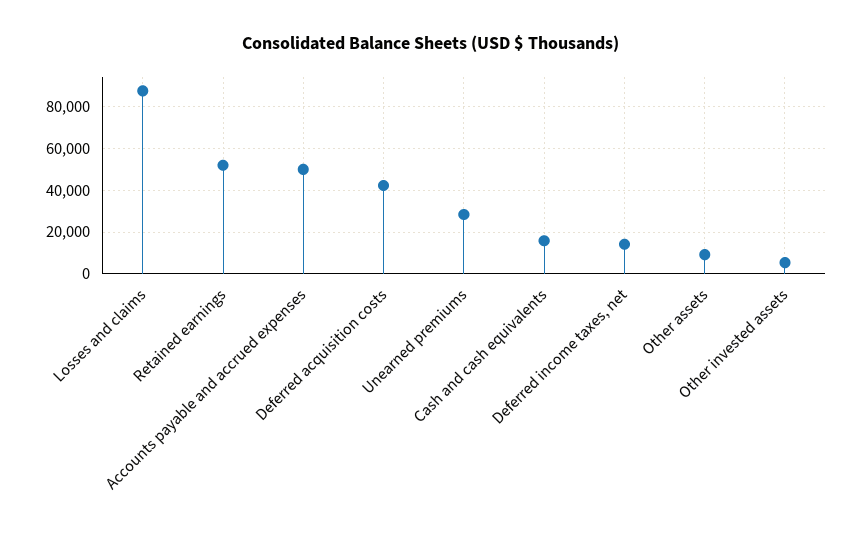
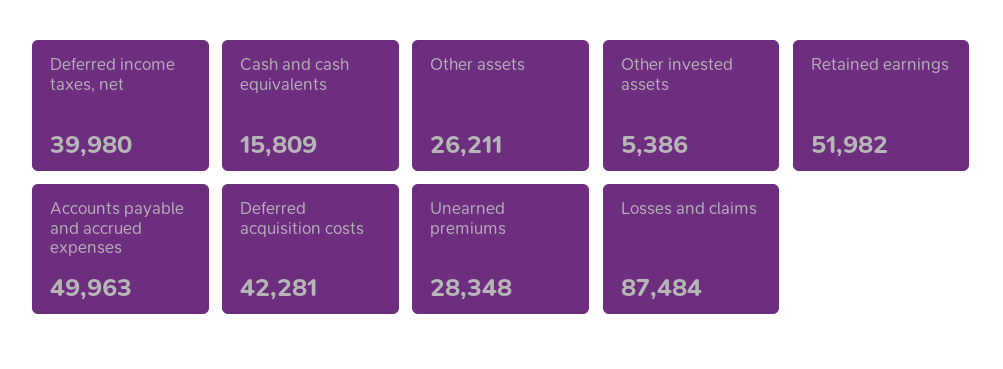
Deferred income taxes, net: 15000 -> 39980
Other assets: 10000 -> 26211

